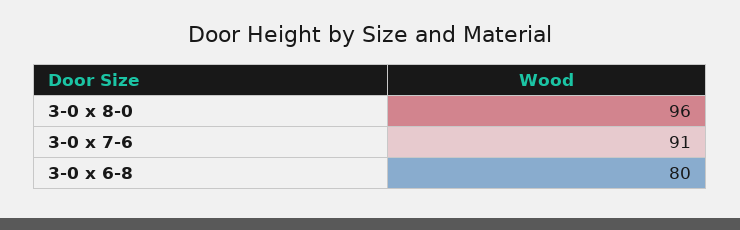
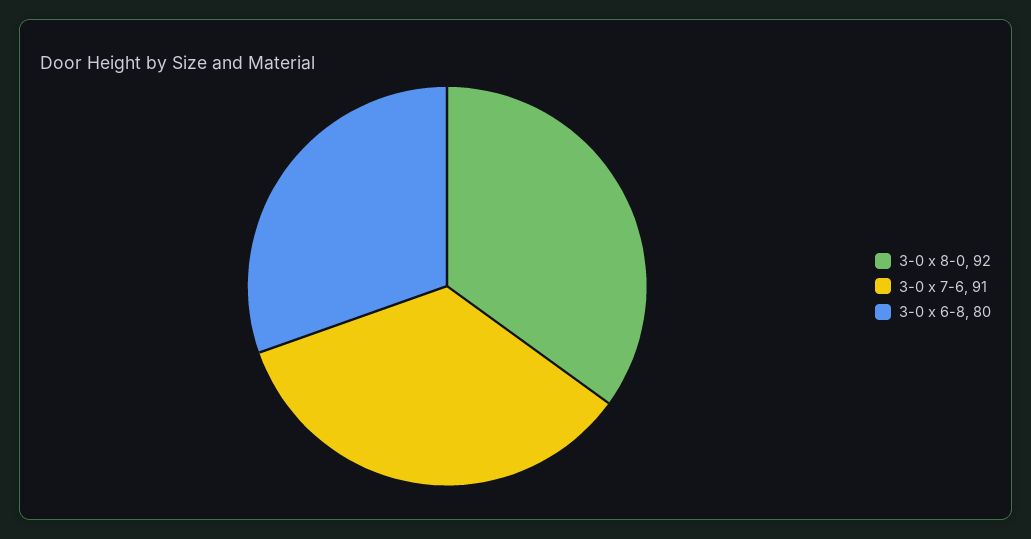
3-0 x 8-0: 96 -> 92

